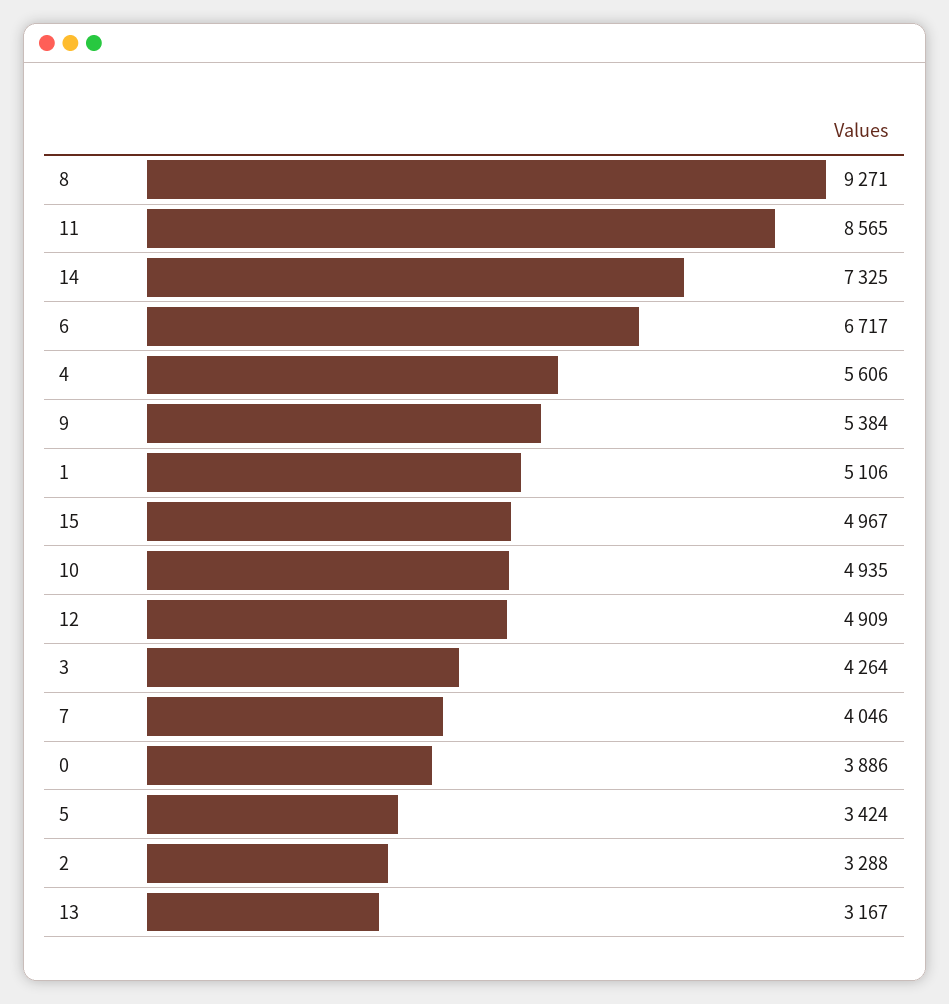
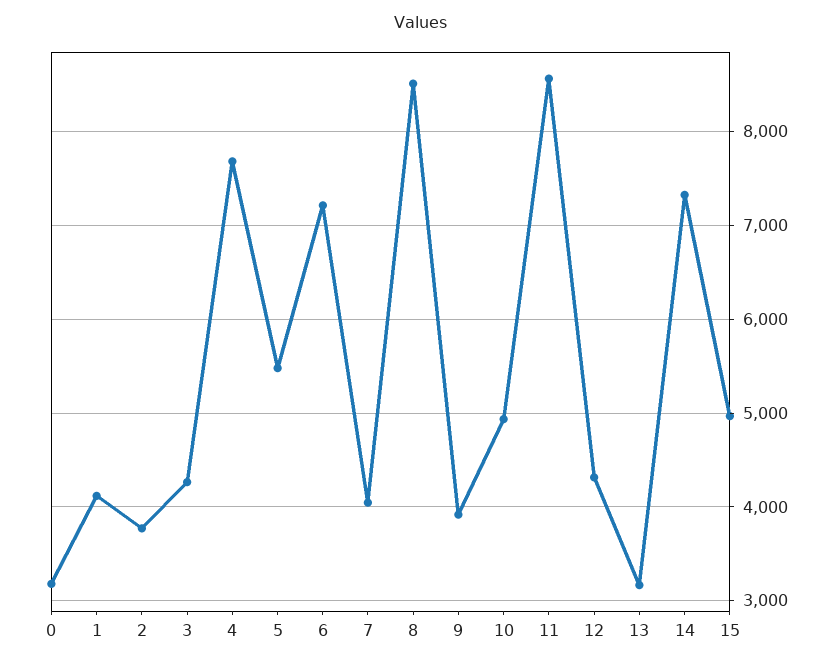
8: 9271 -> 8500
6: 6717 -> 7200
4: 5606 -> 7700
9: 5384 -> 3900
1: 5106 -> 4100
12: 4909 -> 4300
0: 3886 -> 3200
5: 3424 -> 5500
2: 3288 -> 3800

